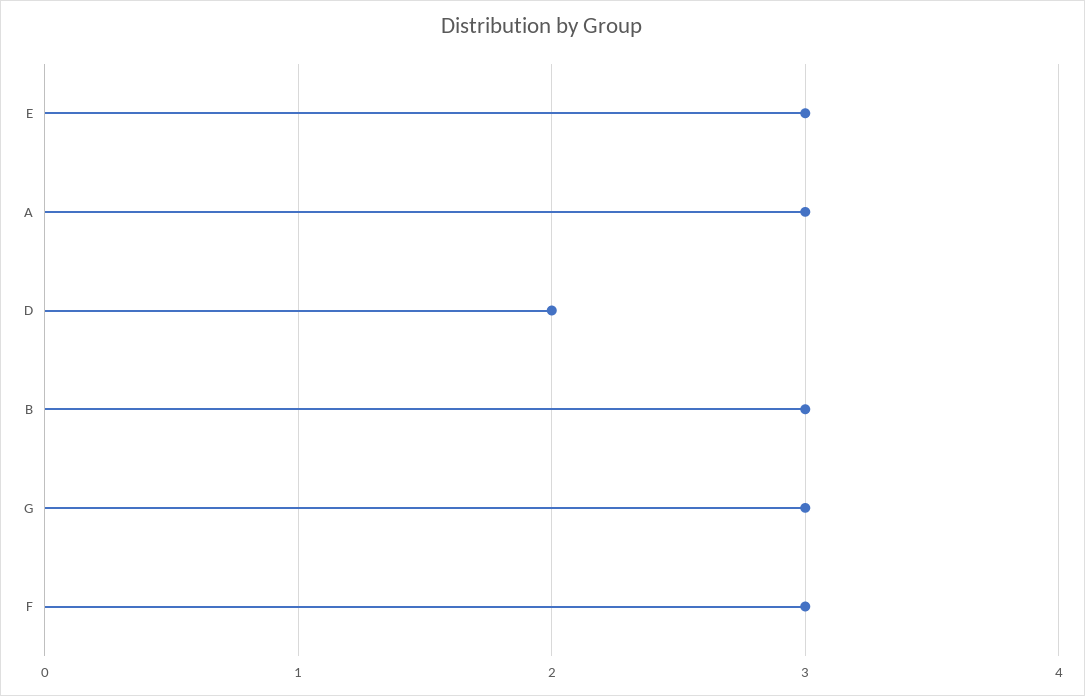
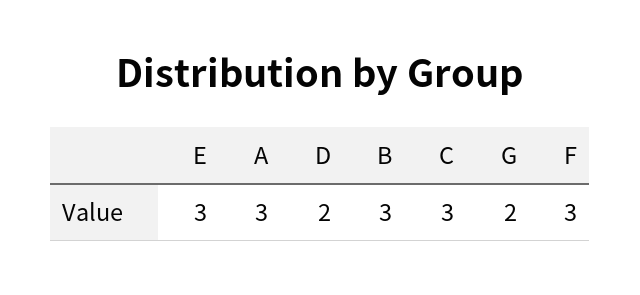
G: 3 -> 2
C: none -> 3

